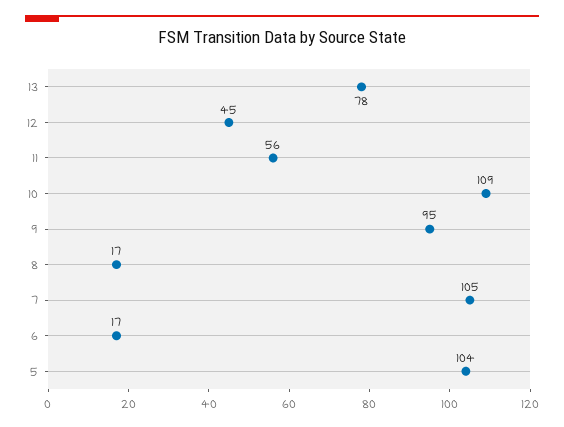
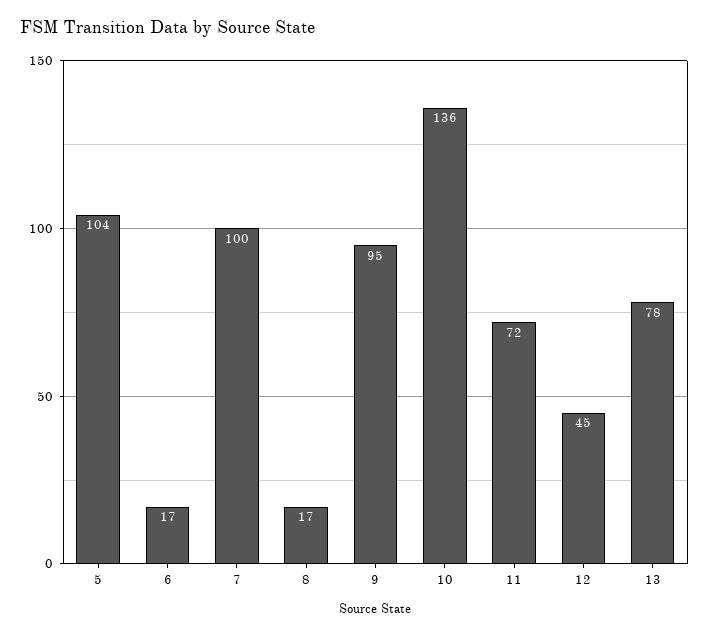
11: 56 -> 72
10: 109 -> 136
7: 105 -> 100

